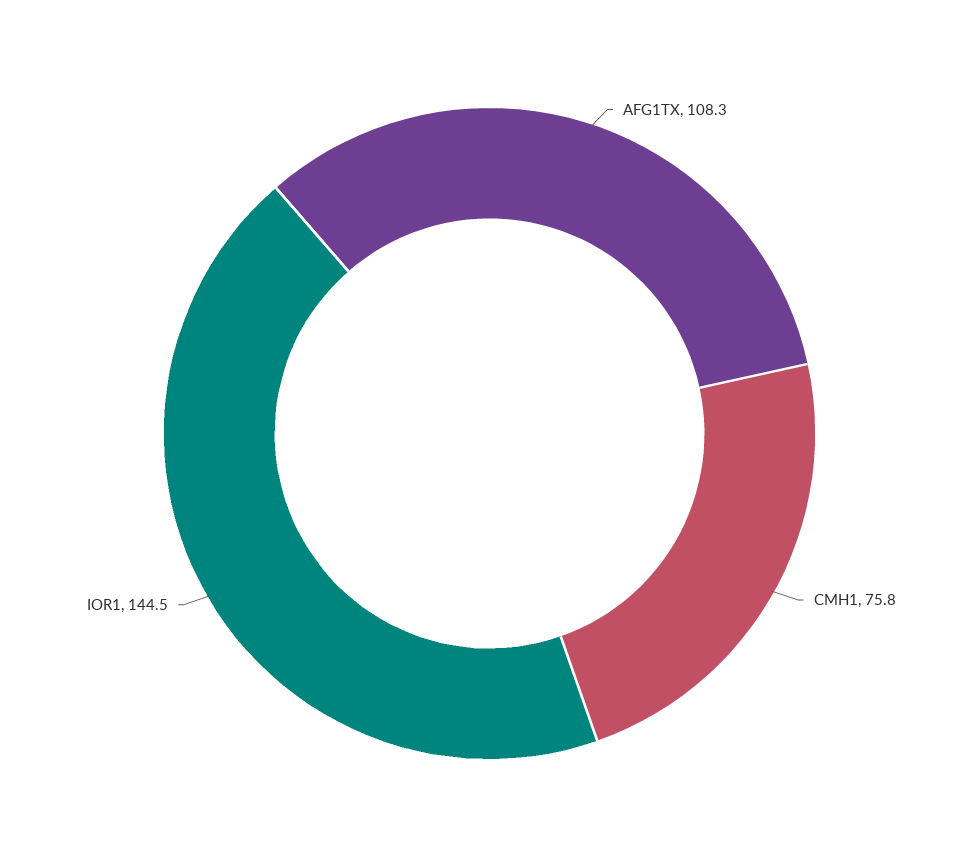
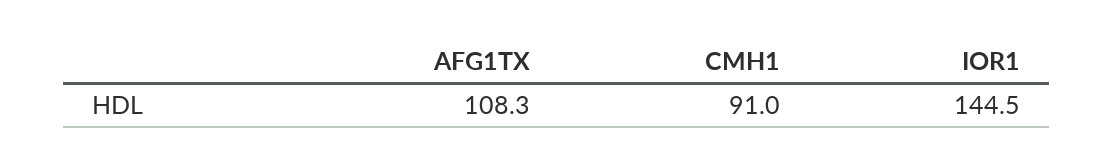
CMH1: 75.8 -> 91

